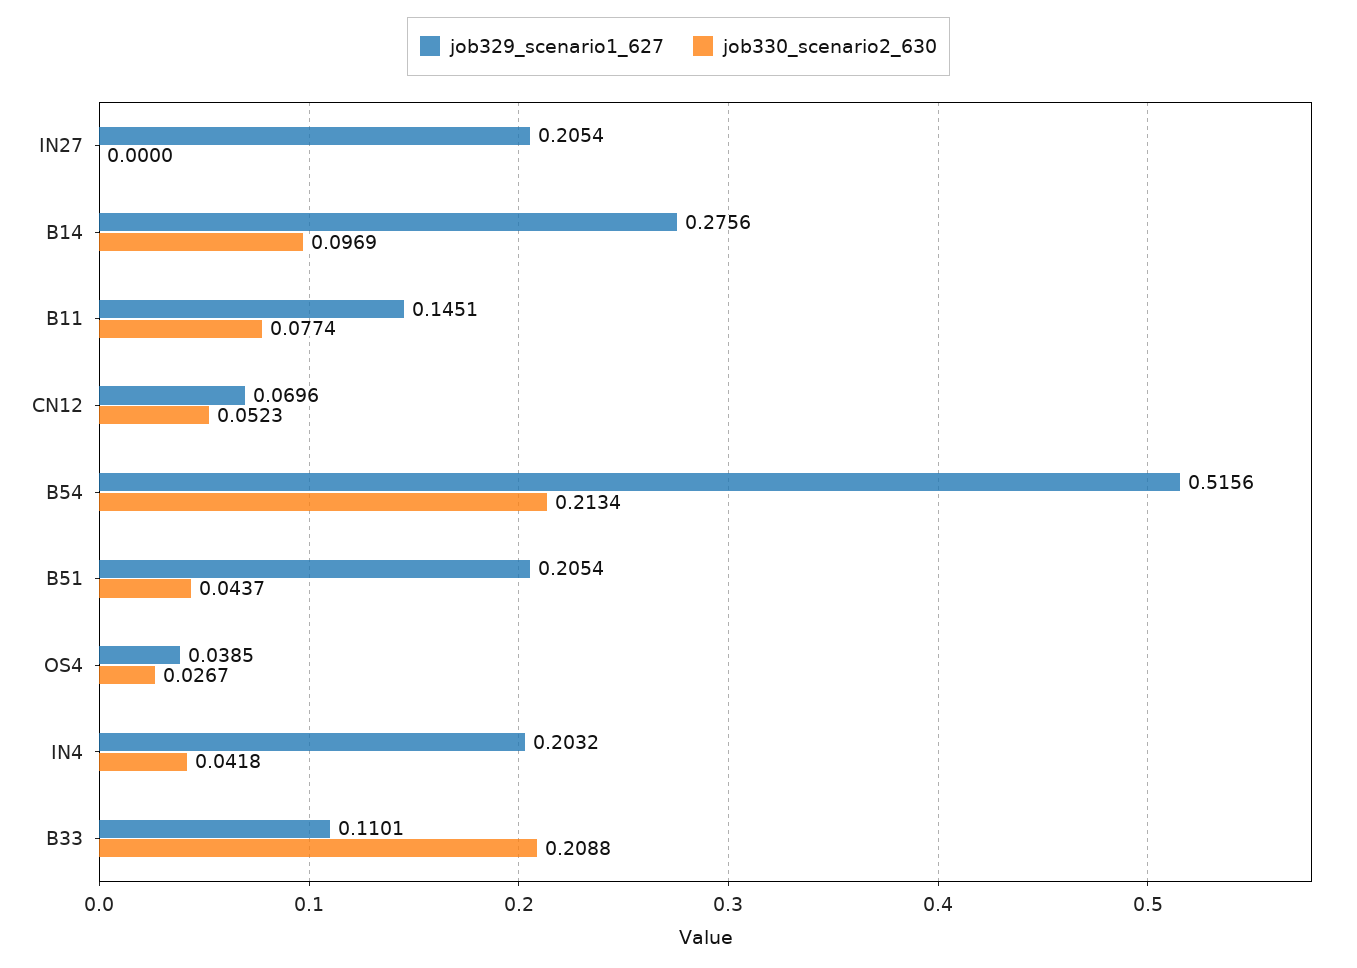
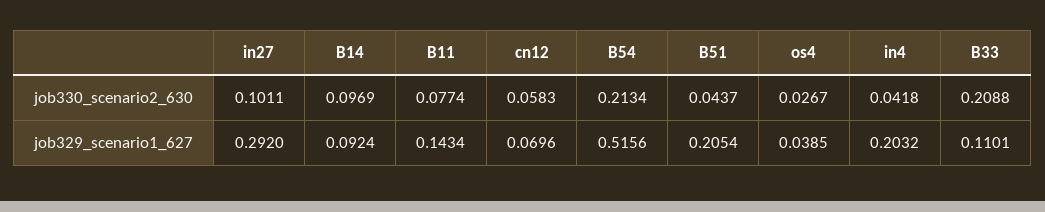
job329_scenario1_627, IN27: 0.2054 -> 0.292
job330_scenario2_630, IN27: 0 -> 0.1011
job329_scenario1_627, B14: 0.2756 -> 0.0924
job329_scenario1_627, B11: 0.1451 -> 0.1434
job330_scenario2_630, CN12: 0.0523 -> 0.0583

